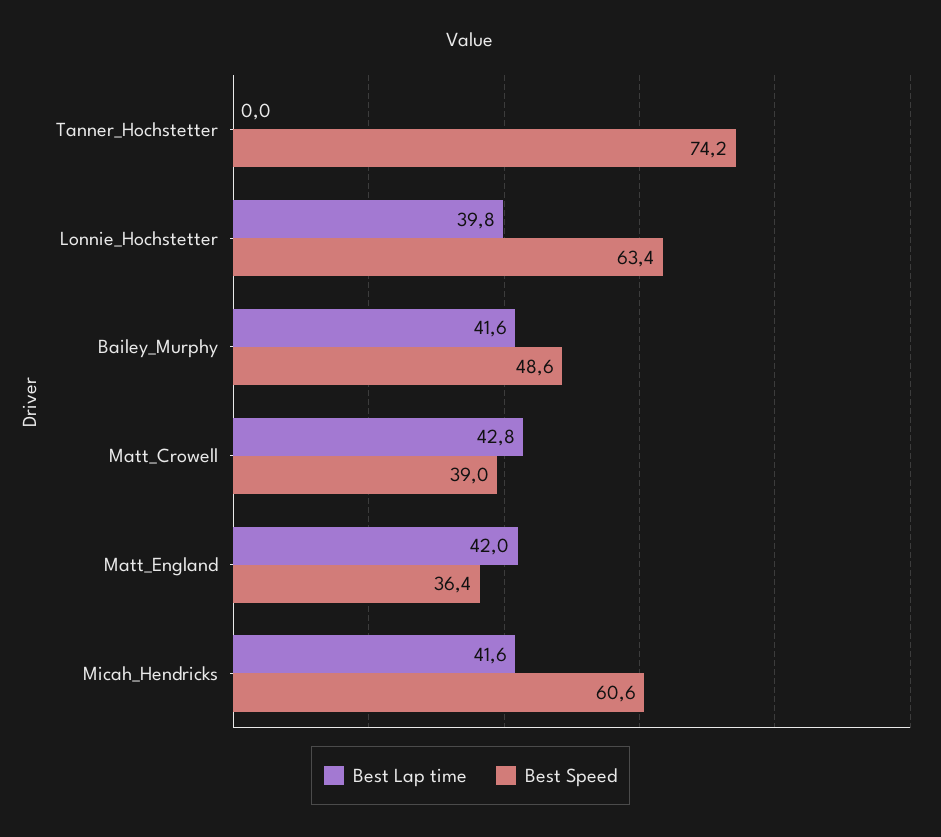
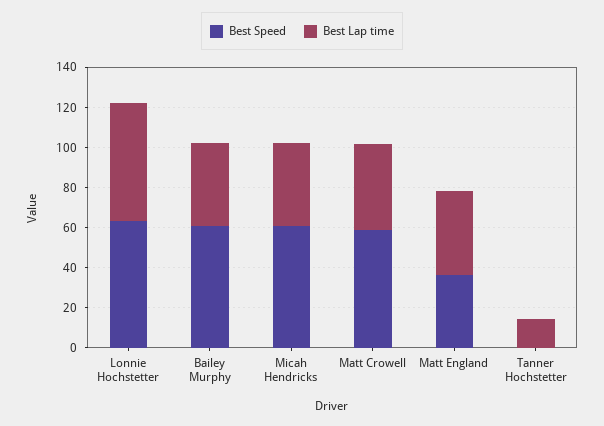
Best Lap time, Tanner_Hochstetter: 0 -> 15
Best Speed, Tanner_Hochstetter: 74.2 -> 0
Best Lap time, Lonnie_Hochstetter: 39.8 -> 60
Best Speed, Bailey_Murphy: 48.6 -> 60
Best Speed, Matt_Crowell: 39 -> 60

